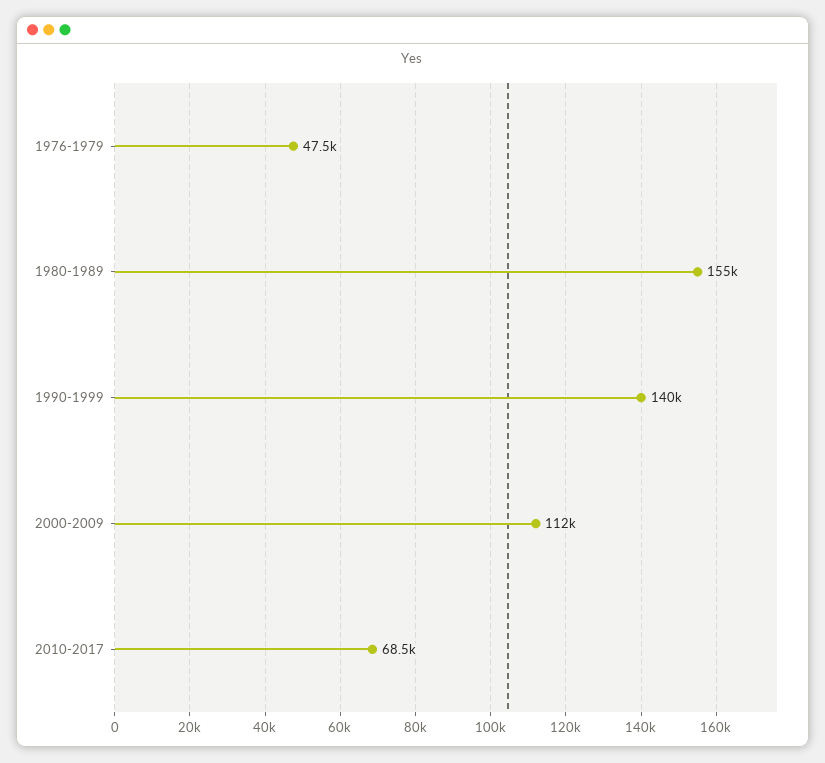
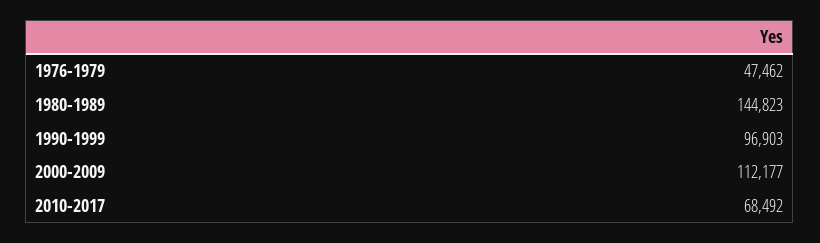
1980-1989: 155000 -> 144823
1990-1999: 140000 -> 96903

